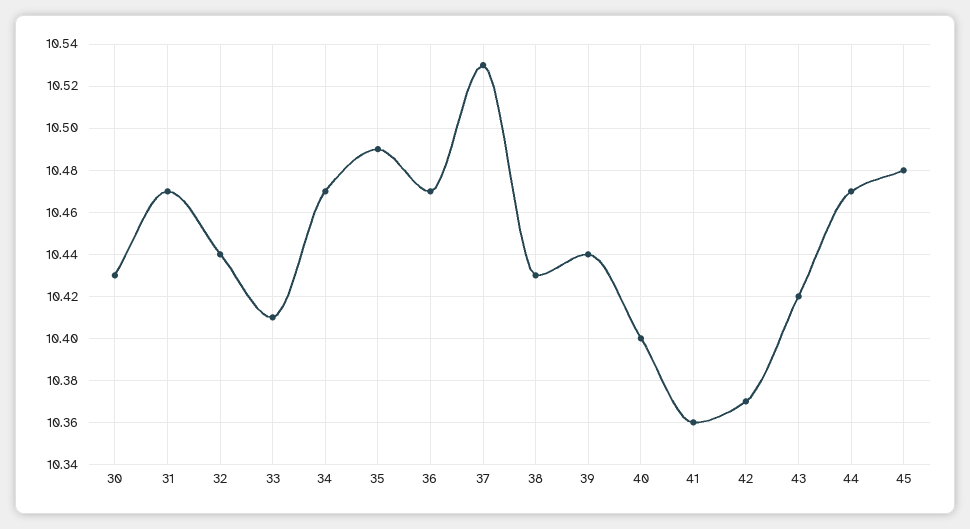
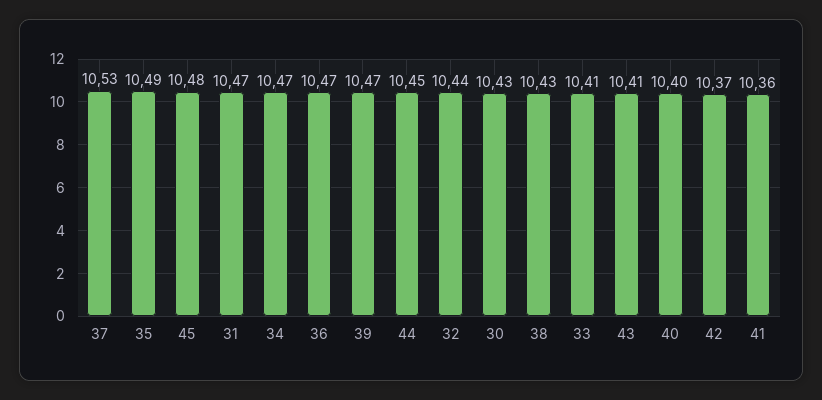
39: 10.44 -> 10.47
43: 10.42 -> 10.41
44: 10.47 -> 10.45

